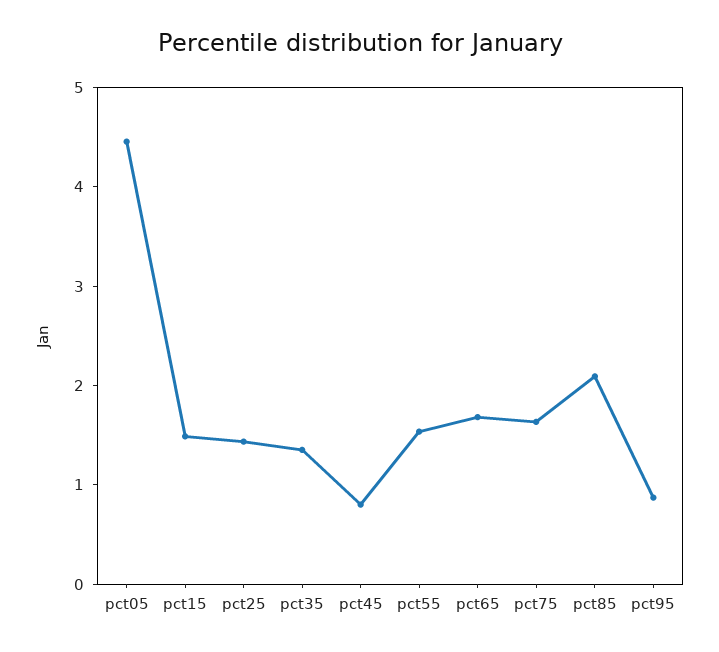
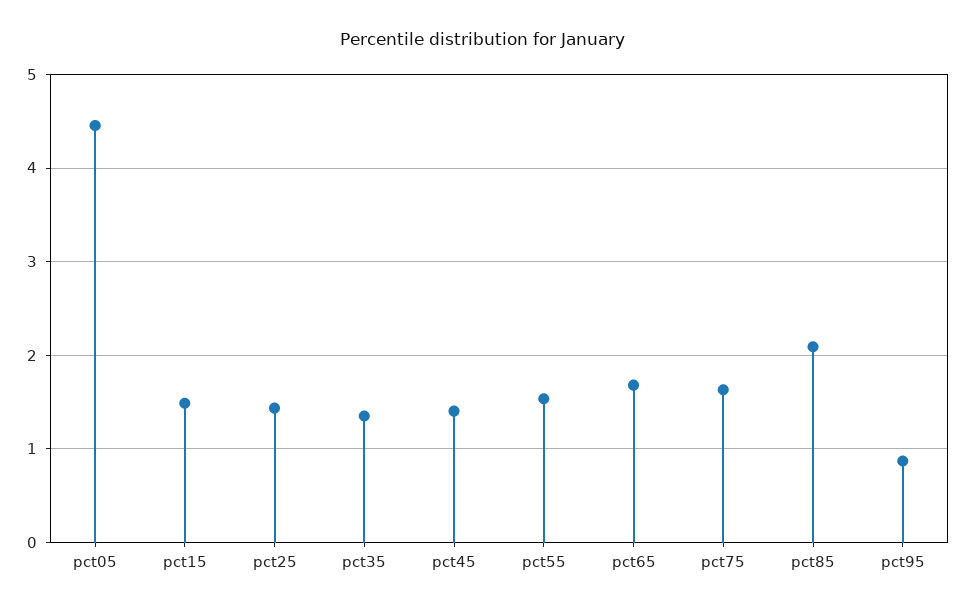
pct45: 0.8 -> 1.4

